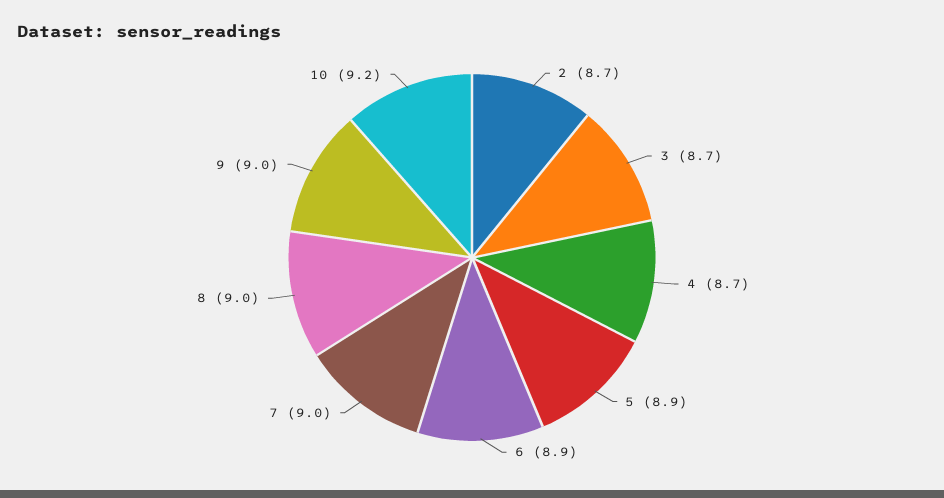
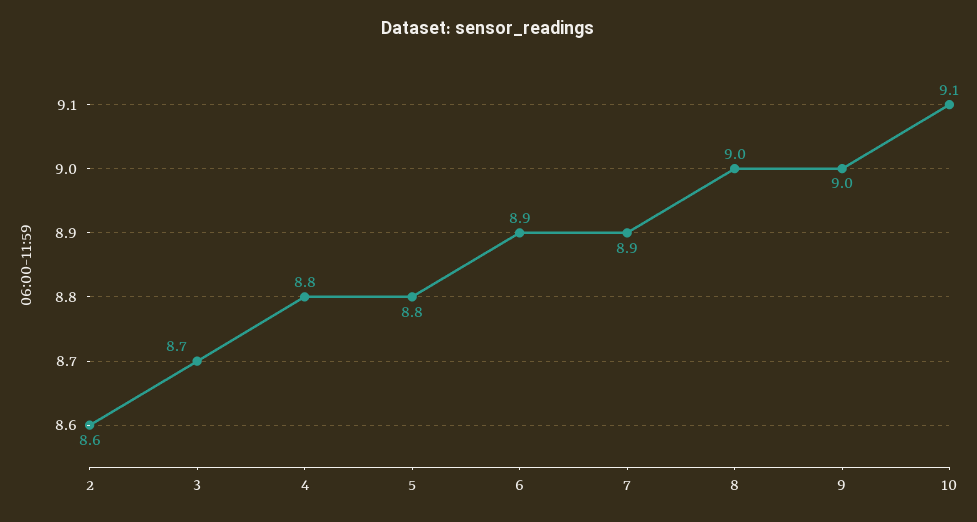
2: 8.7 -> 8.6
4: 8.7 -> 8.8
5: 8.9 -> 8.8
7: 9 -> 8.9
10: 9.2 -> 9.1

